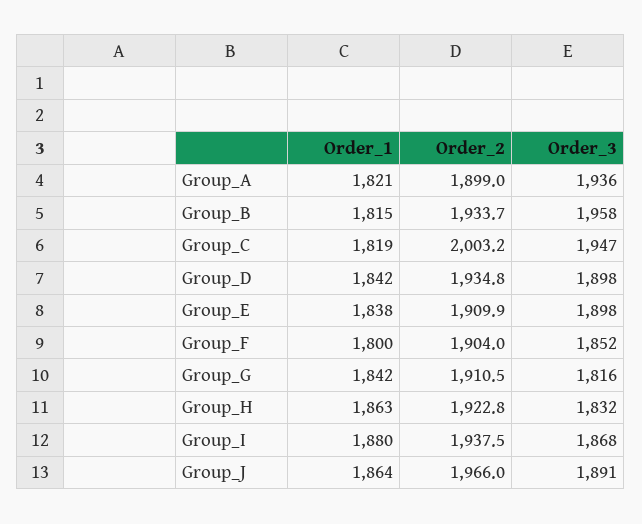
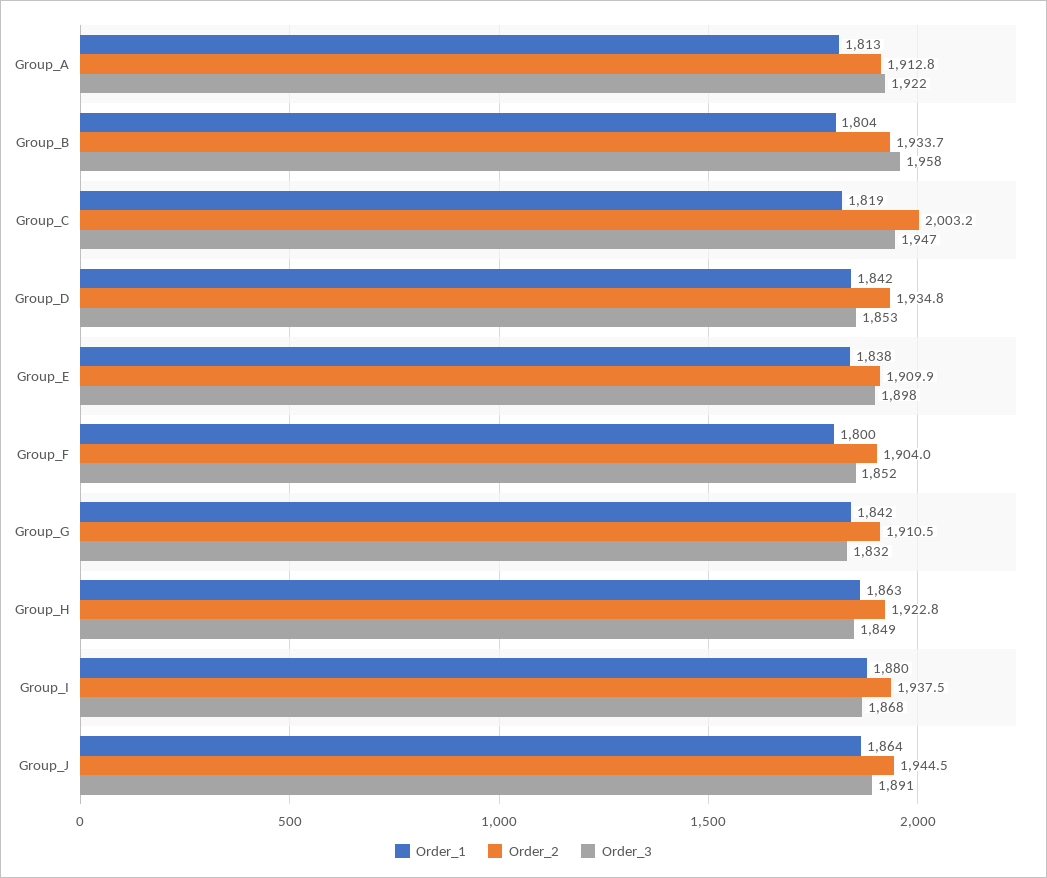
Order_1, Group_A: 1821 -> 1813
Order_2, Group_A: 1899 -> 1912.8
Order_3, Group_A: 1936 -> 1922
Order_1, Group_B: 1815 -> 1804
Order_3, Group_D: 1898 -> 1853
Order_3, Group_G: 1816 -> 1832
Order_3, Group_H: 1832 -> 1849
Order_2, Group_J: 1966 -> 1944.5

